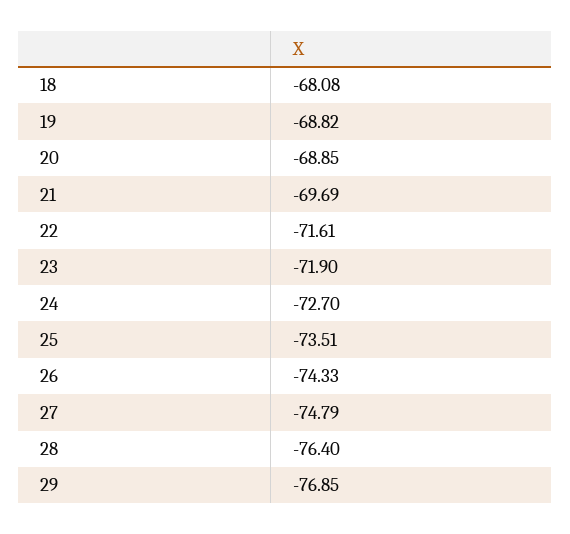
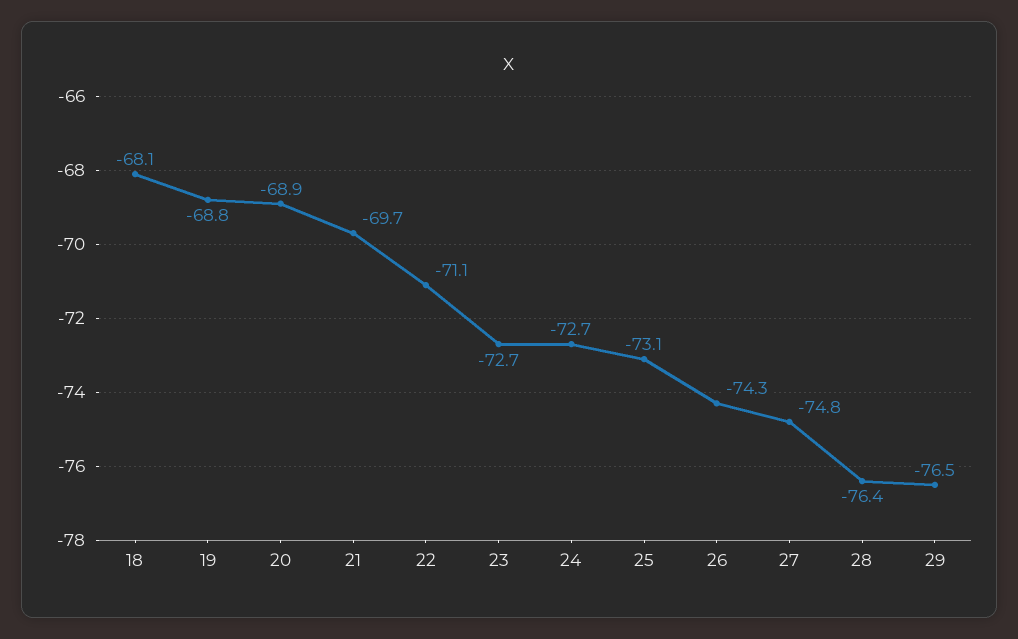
22: -71.61 -> -71.1
23: -71.9 -> -72.7
25: -73.51 -> -73.1
29: -76.85 -> -76.5

